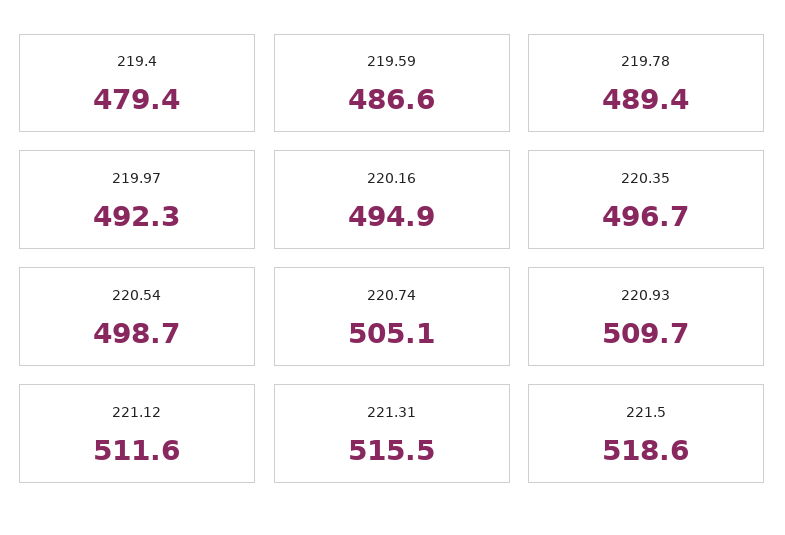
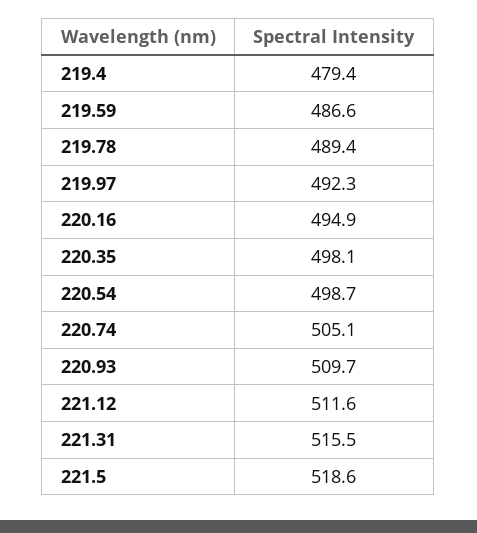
220.35: 496.7 -> 498.1

